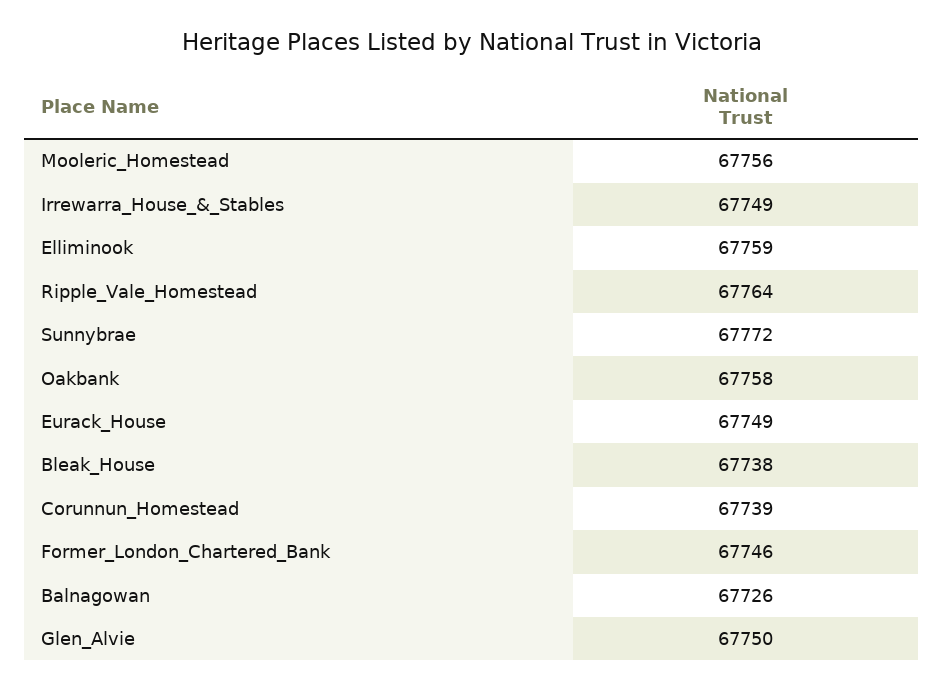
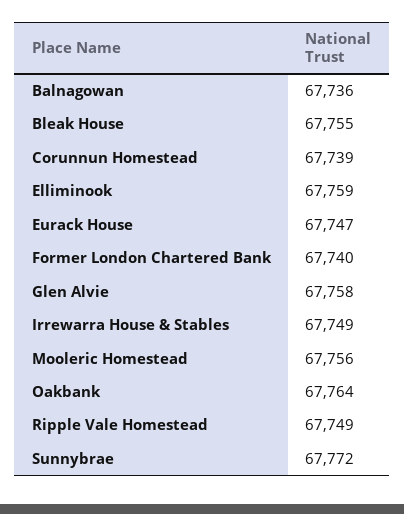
Ripple_Vale_Homestead: 67764 -> 67749
Oakbank: 67758 -> 67764
Eurack_House: 67749 -> 67747
Bleak_House: 67738 -> 67755
Former_London_Chartered_Bank: 67746 -> 67740
Balnagowan: 67726 -> 67736
Glen_Alvie: 67750 -> 67758

